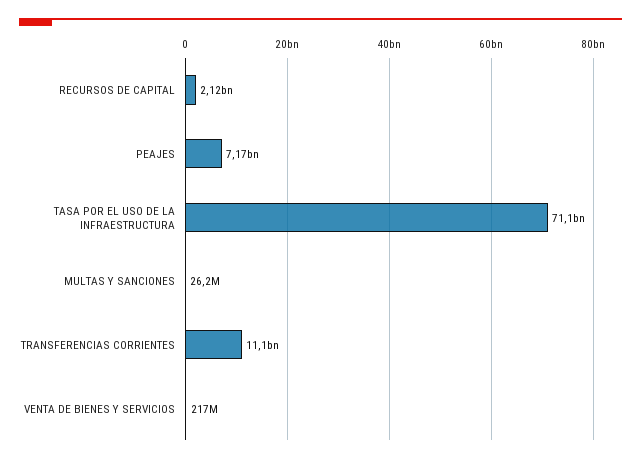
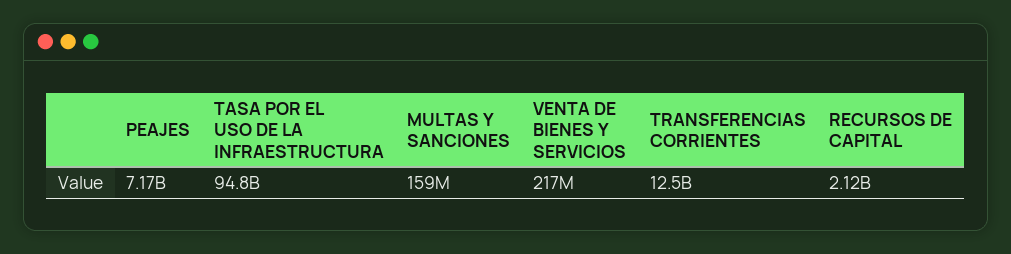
TASA POR EL USO DE LA INFRAESTRUCTURA: 71100000000 -> 94800000000
MULTAS Y SANCIONES: 26200000 -> 159000000
TRANSFERENCIAS CORRIENTES: 11100000000 -> 12500000000

